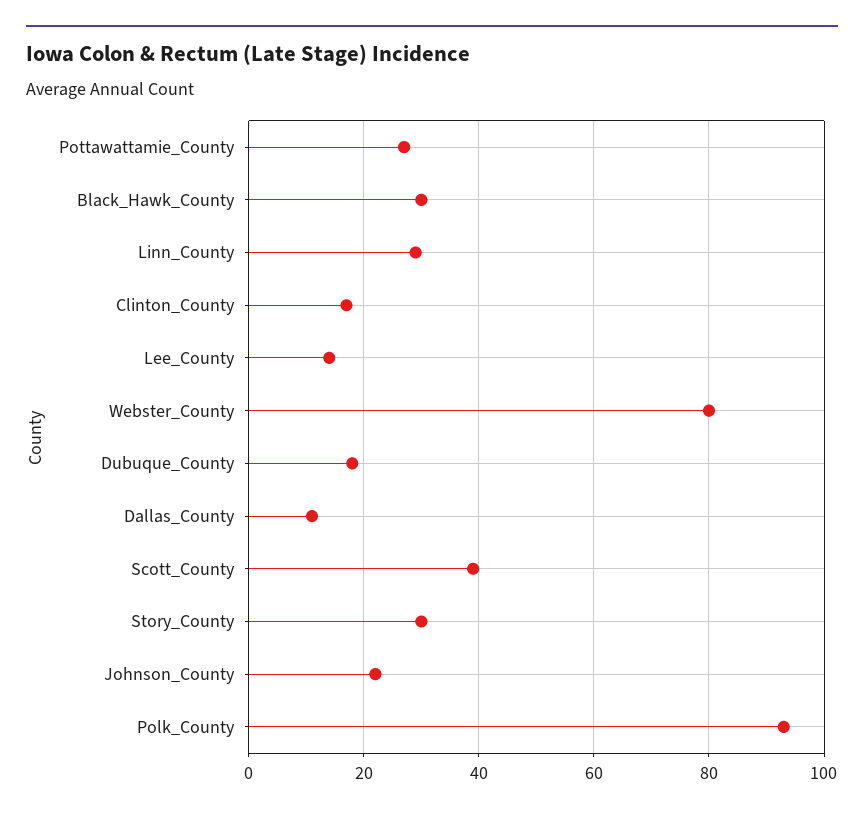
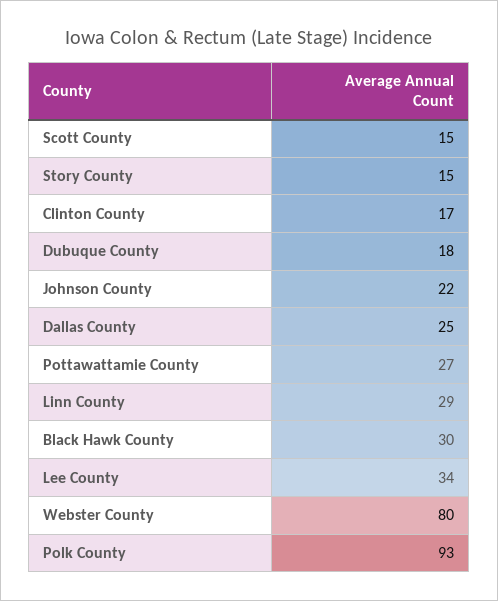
Lee_County: 15 -> 34
Dallas_County: 10 -> 25
Scott_County: 40 -> 15
Story_County: 30 -> 15

